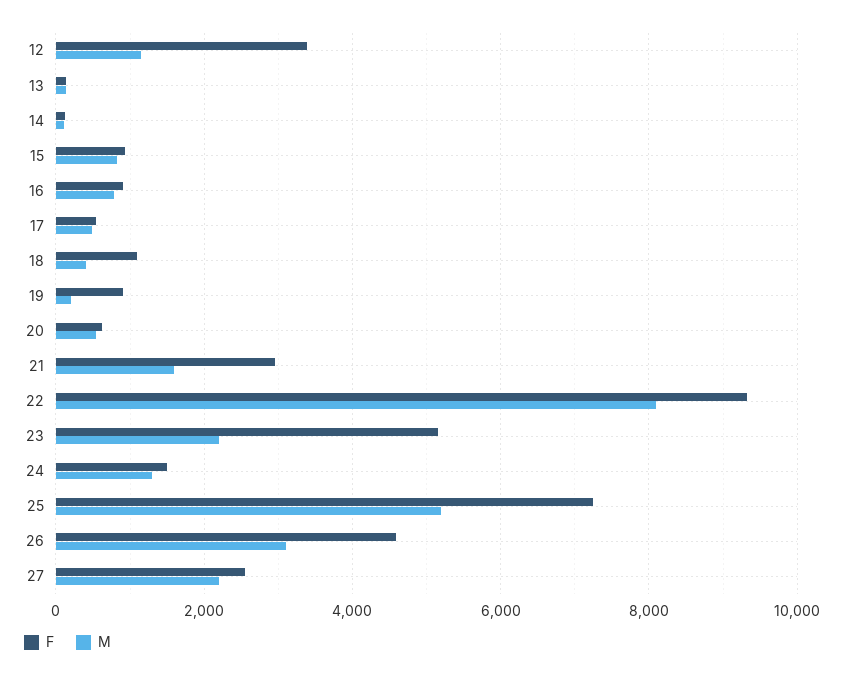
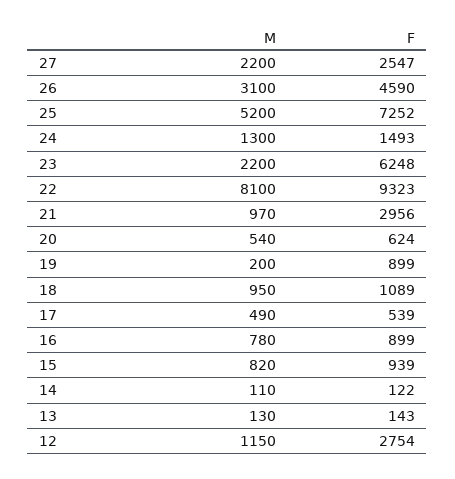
F, 12: 3400 -> 2754
M, 18: 400 -> 950
M, 21: 1600 -> 970
F, 23: 5200 -> 6248

